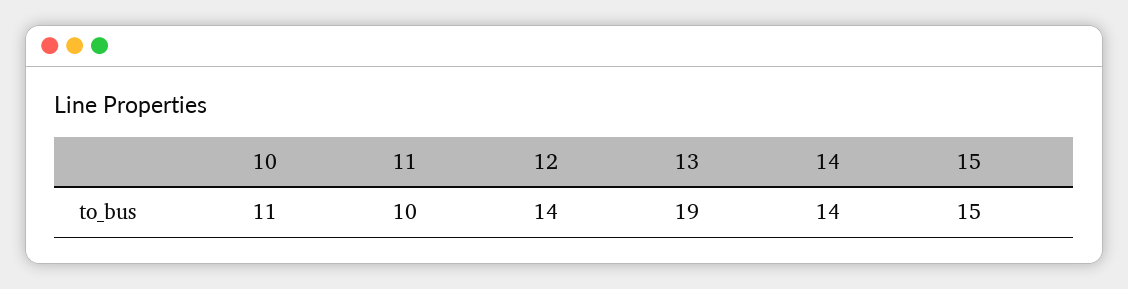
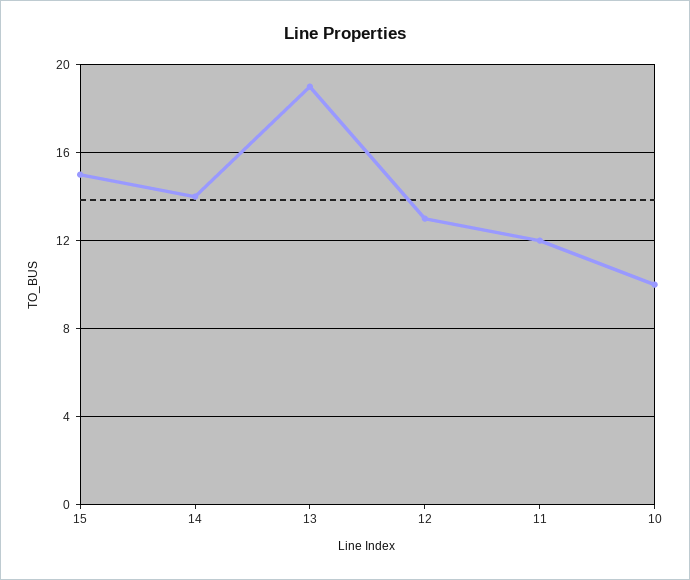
10: 11 -> 10
11: 10 -> 12
12: 14 -> 13

